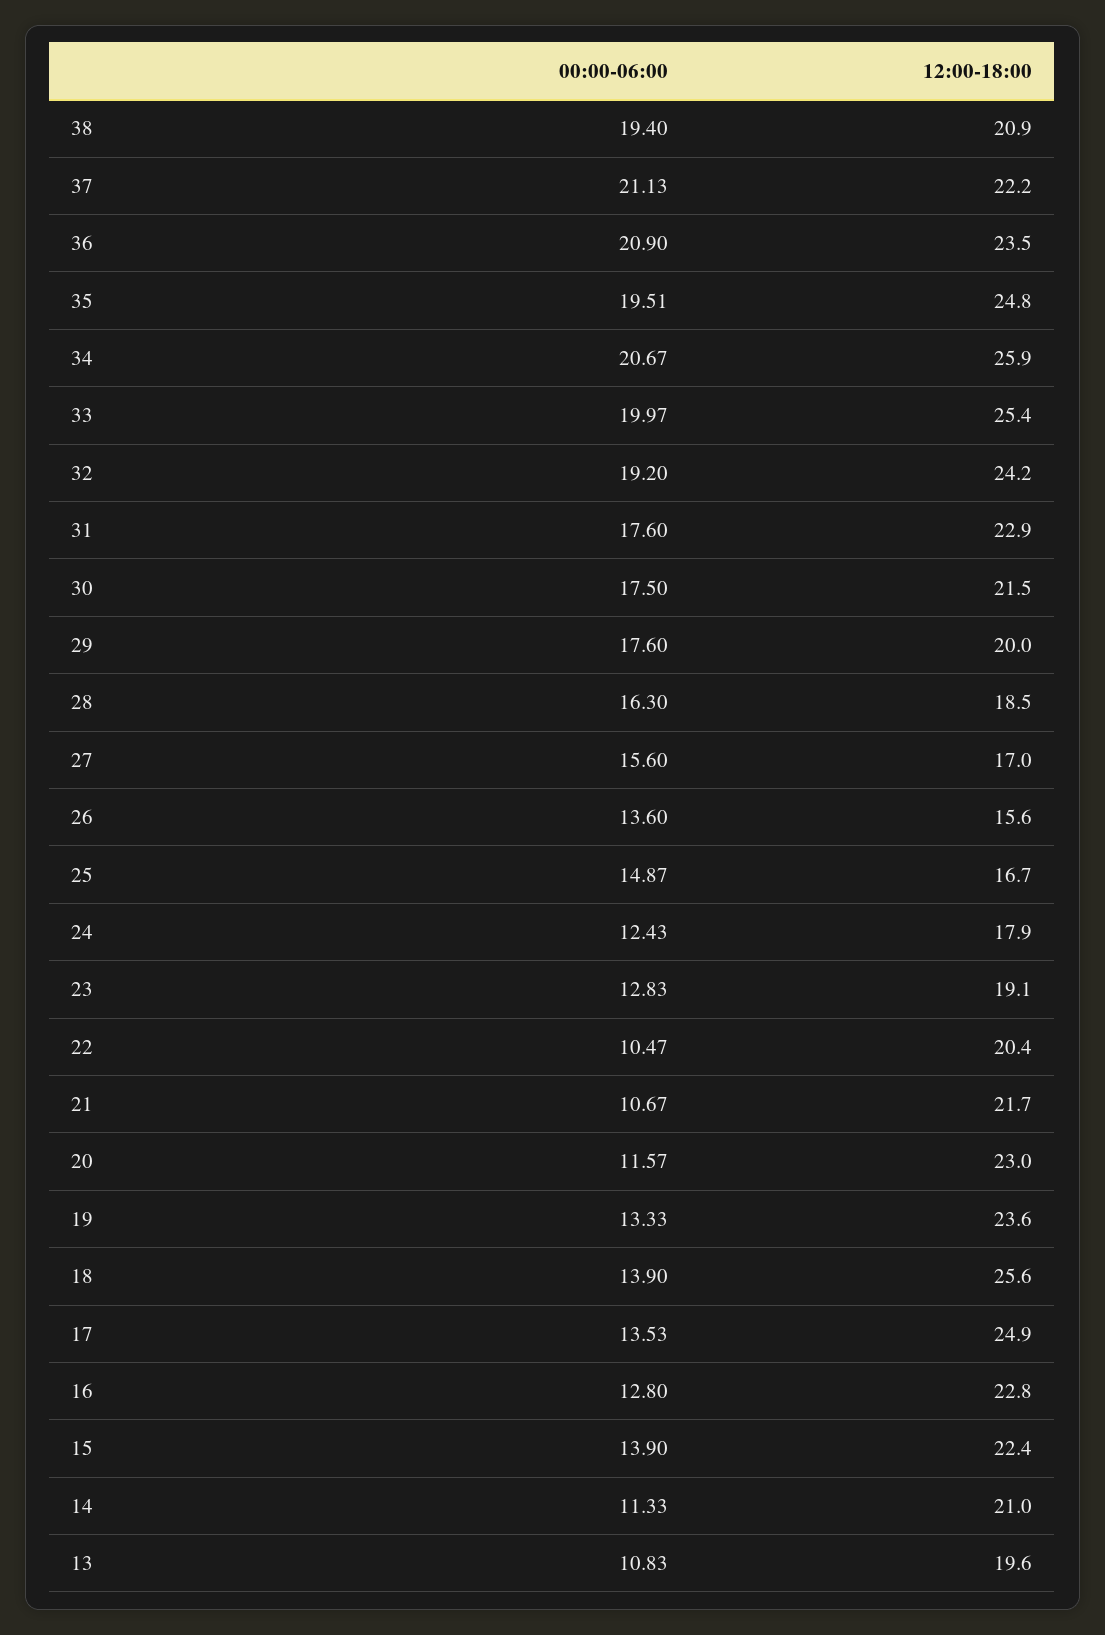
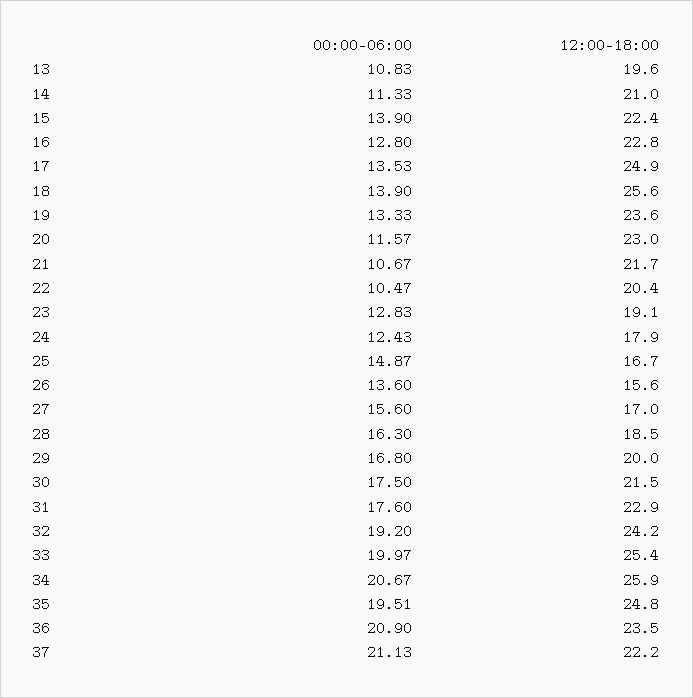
00:00-06:00, 38: 19.4 -> none
12:00-18:00, 38: 20.9 -> none
00:00-06:00, 29: 17.6 -> 16.8

